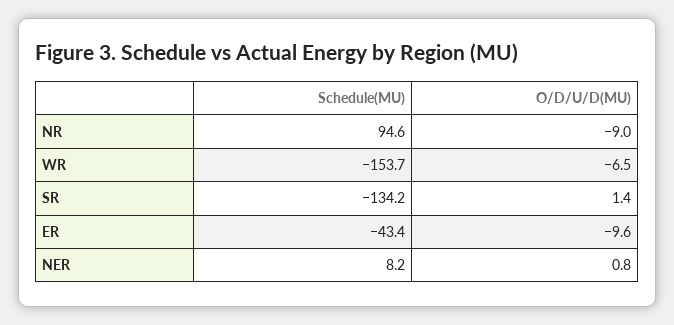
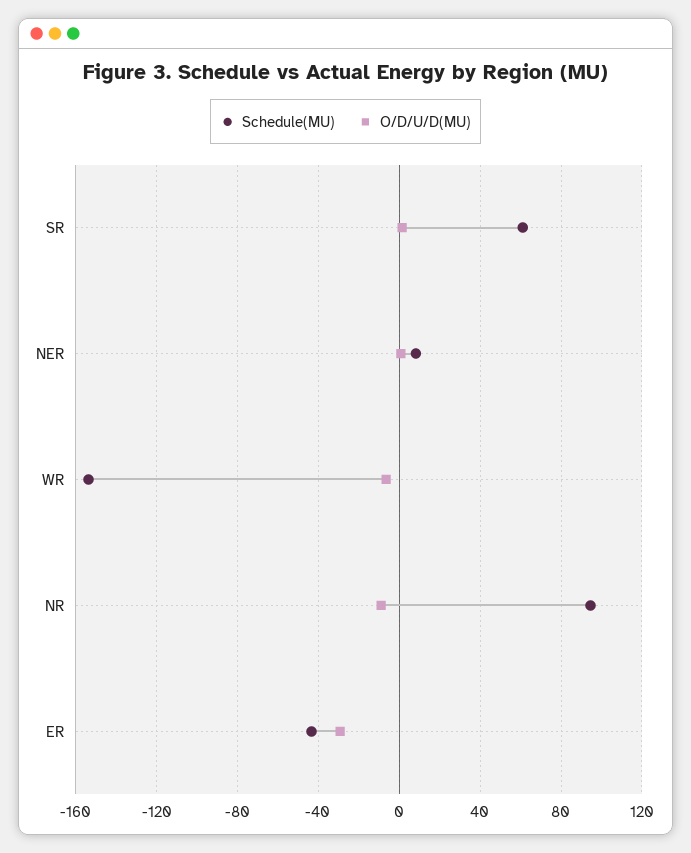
Schedule(MU), SR: -134.2 -> 60
O/D/U/D(MU), ER: -9.6 -> -30

